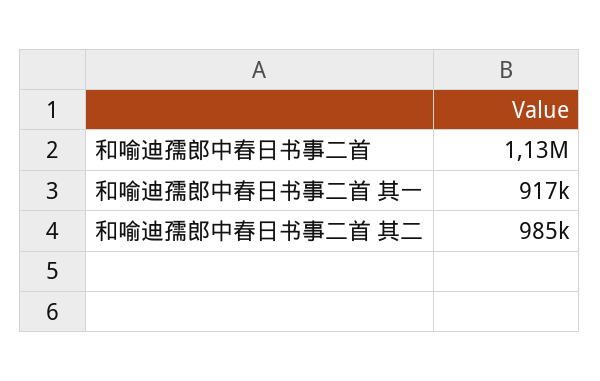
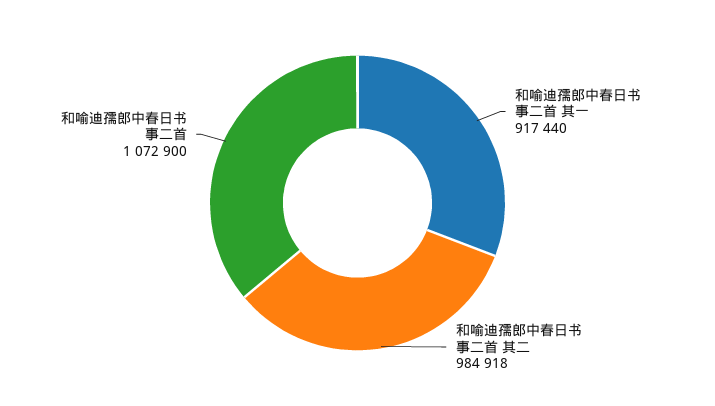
和喻迪孺郎中春日书事二首: 1130000 -> 1072900

